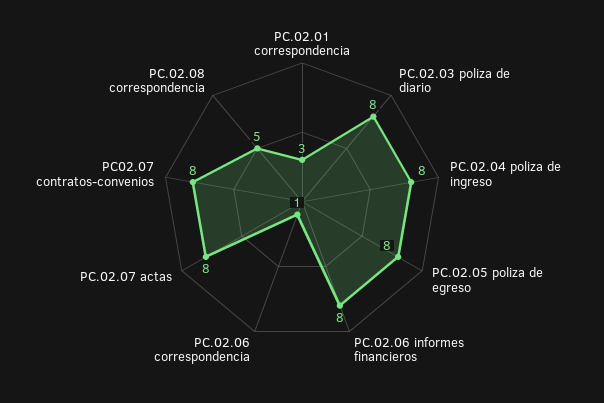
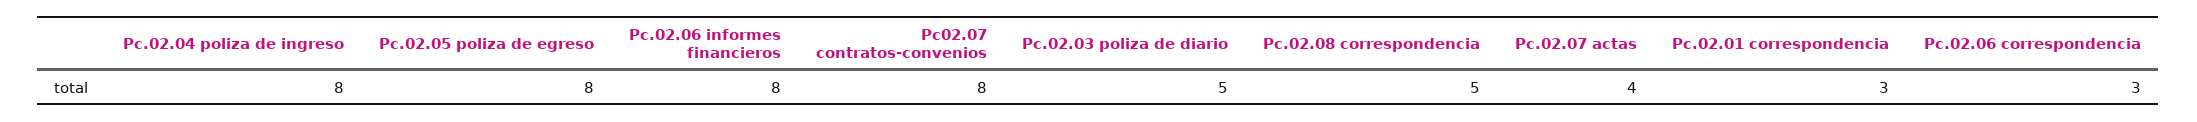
PC.02.03 poliza de diario: 8 -> 5
PC.02.06 correspondencia: 1 -> 3
PC.02.07 actas: 8 -> 4

